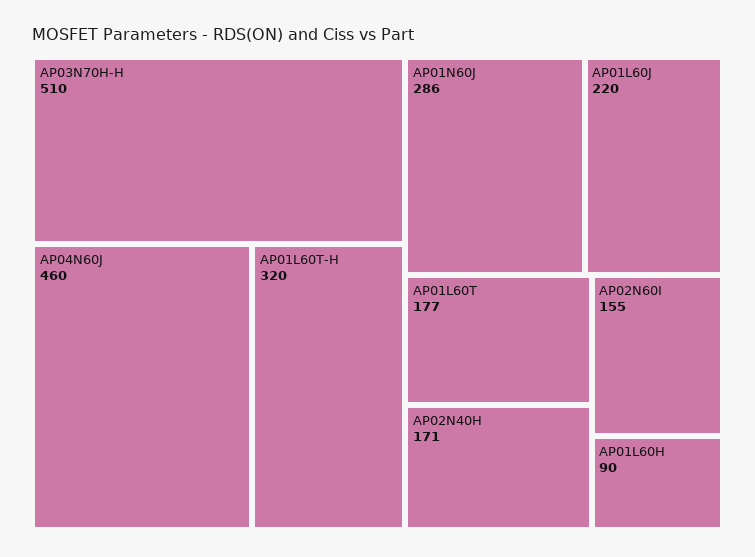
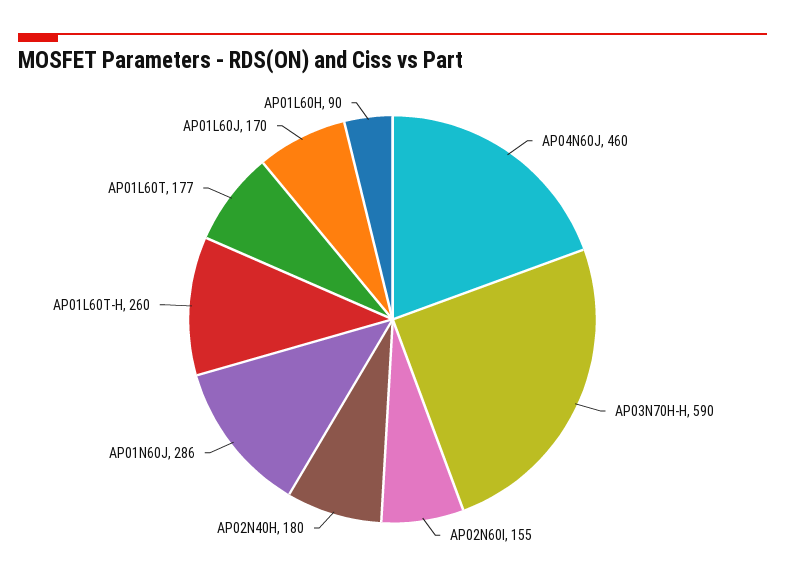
AP03N70H-H: 510 -> 590
AP01L60T-H: 320 -> 260
AP01L60J: 220 -> 170
AP02N40H: 171 -> 180

